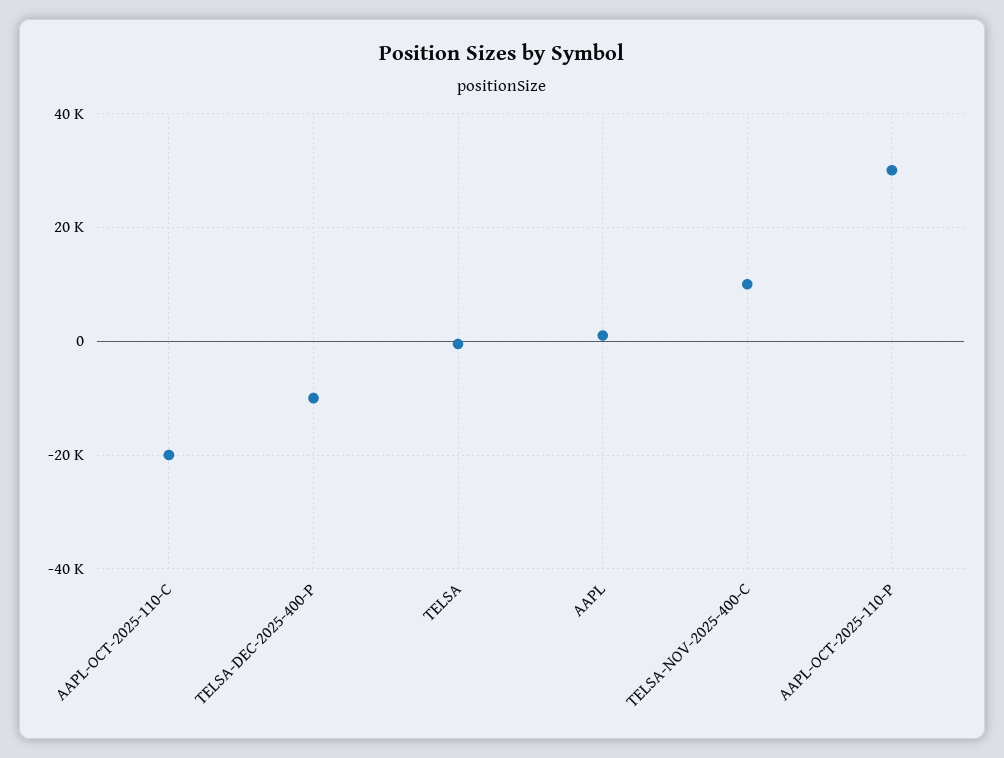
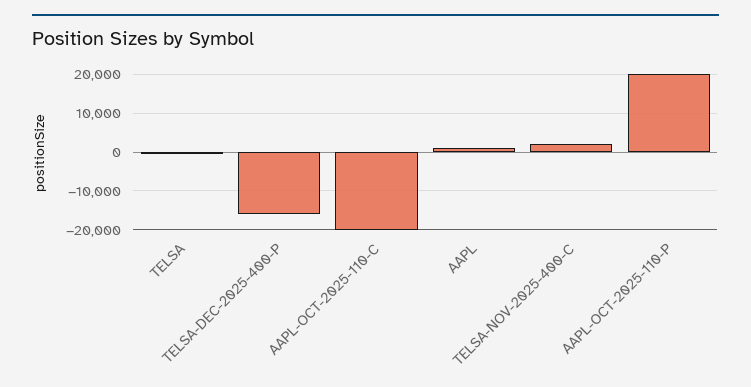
TELSA-DEC-2025-400-P: -10000 -> -16000
TELSA-NOV-2025-400-C: 10000 -> 2000
AAPL-OCT-2025-110-P: 30000 -> 20000

